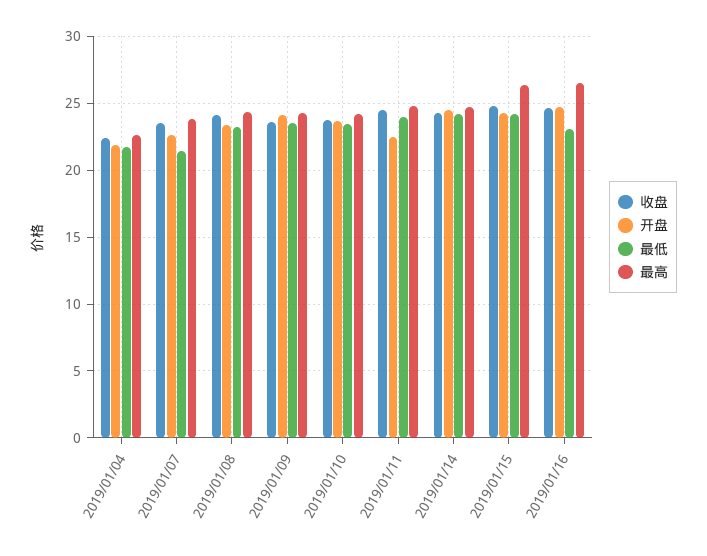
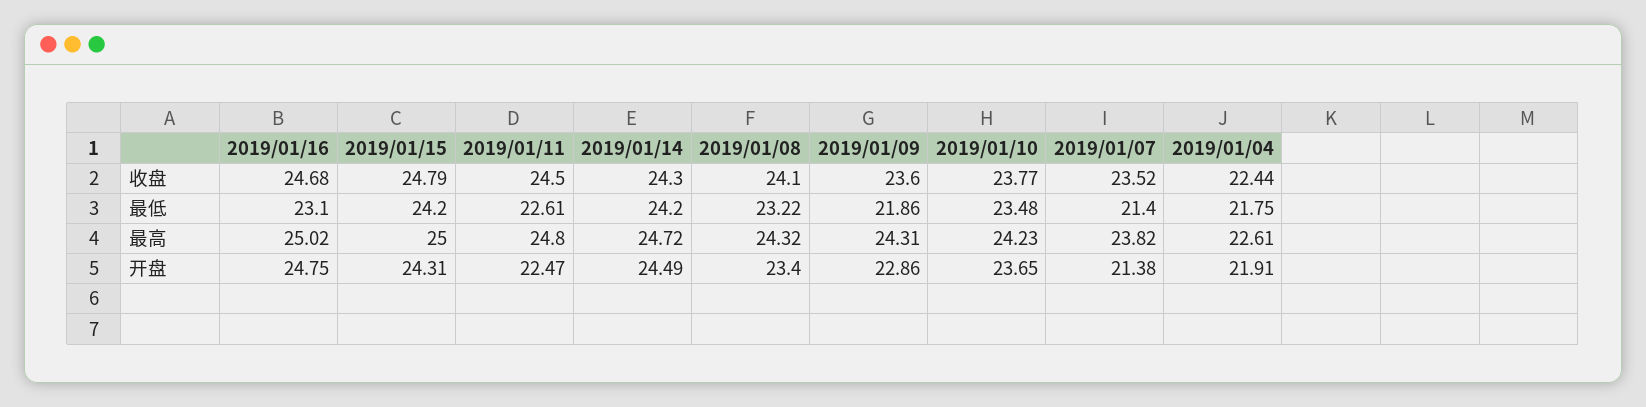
开盘, 2019/01/07: 22.5 -> 21.38
开盘, 2019/01/09: 24 -> 22.86
最低, 2019/01/09: 23.5 -> 21.86
最低, 2019/01/11: 24 -> 22.61
最高, 2019/01/15: 26.5 -> 25
最高, 2019/01/16: 26.5 -> 25.02

